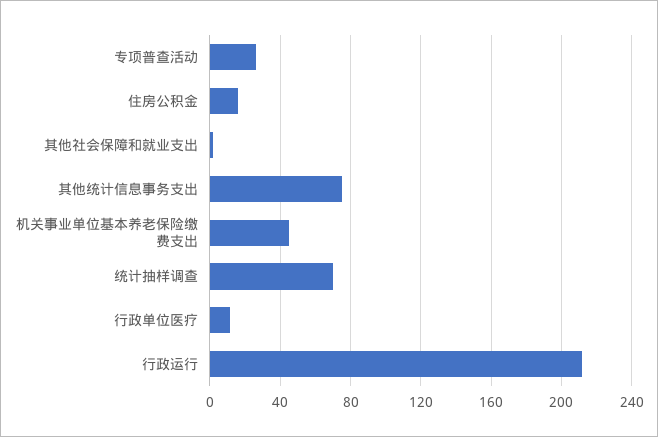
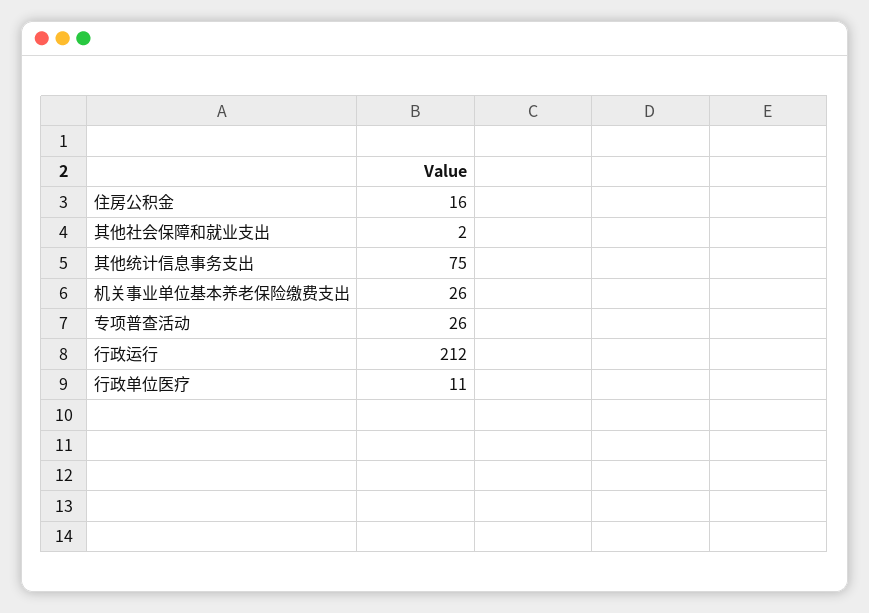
机关事业单位基本养老保险缴费支出: 45 -> 26
统计抽样调查: 70 -> none

